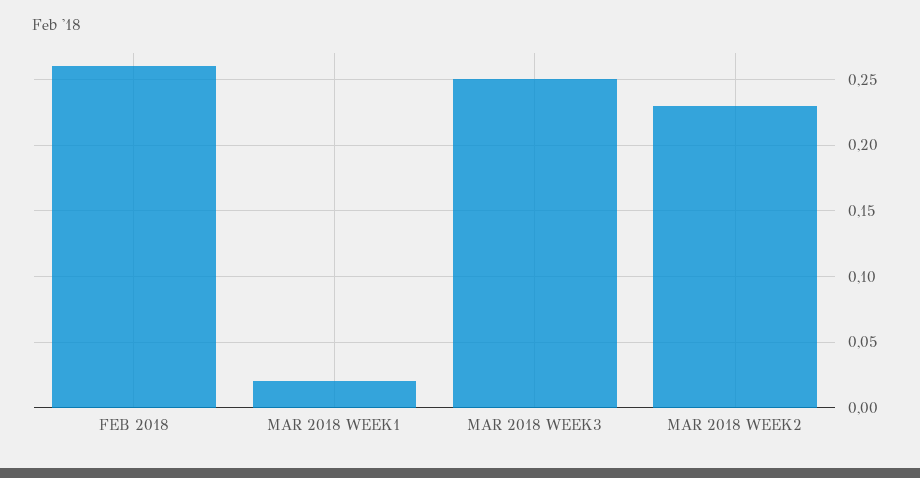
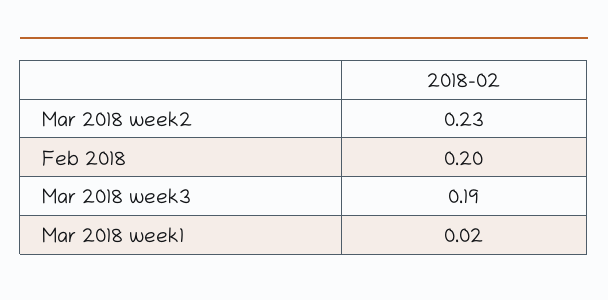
FEB 2018: 0.26 -> 0.2
MAR 2018 WEEK3: 0.25 -> 0.19

